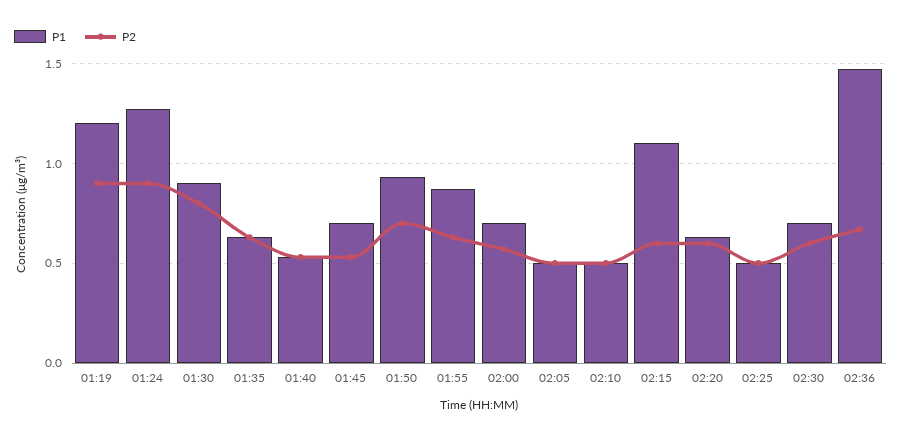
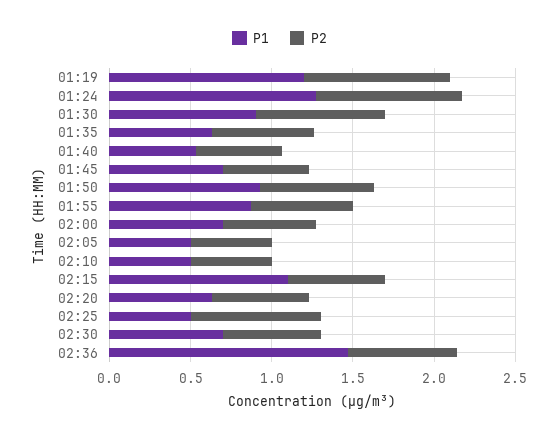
P2, 02:25: 0.5 -> 0.8

